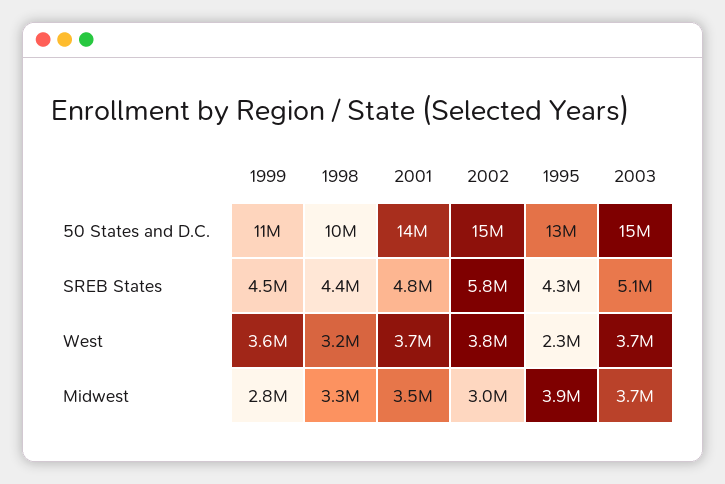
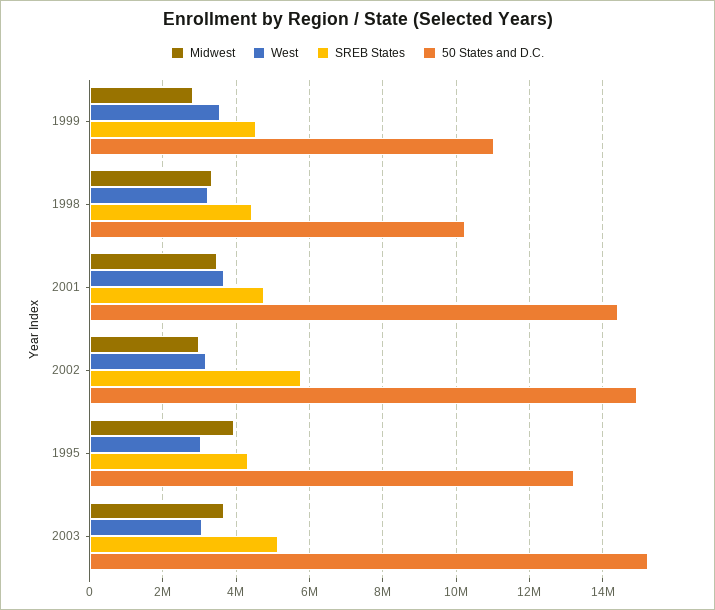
West, 2002: 3800000 -> 3200000
West, 1995: 2300000 -> 3000000
West, 2003: 3700000 -> 3000000

